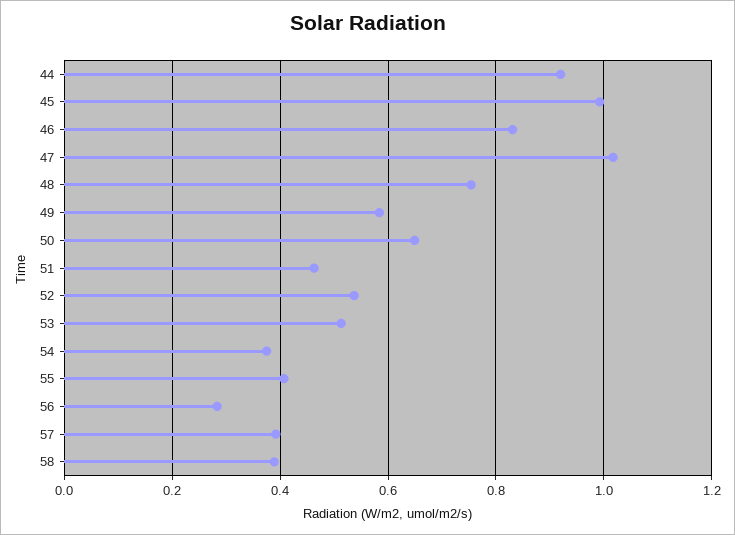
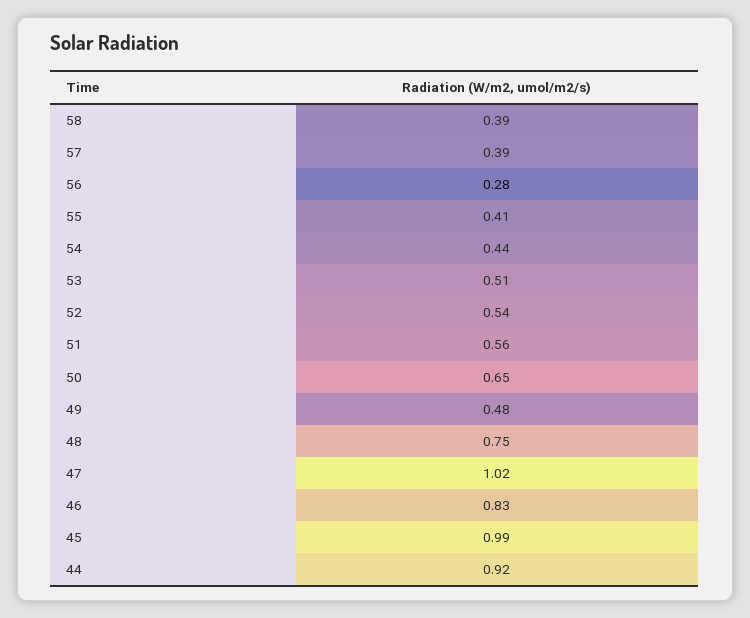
49: 0.58 -> 0.48
51: 0.46 -> 0.56
54: 0.38 -> 0.44

